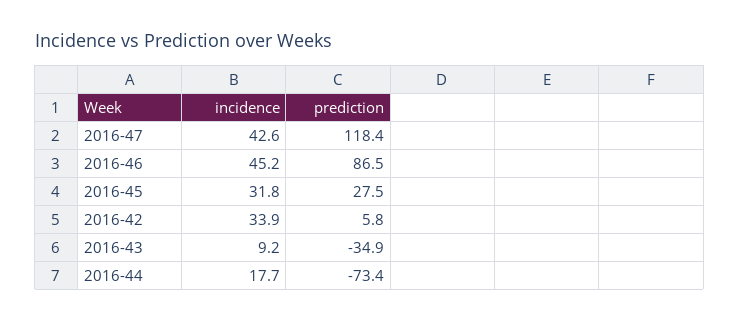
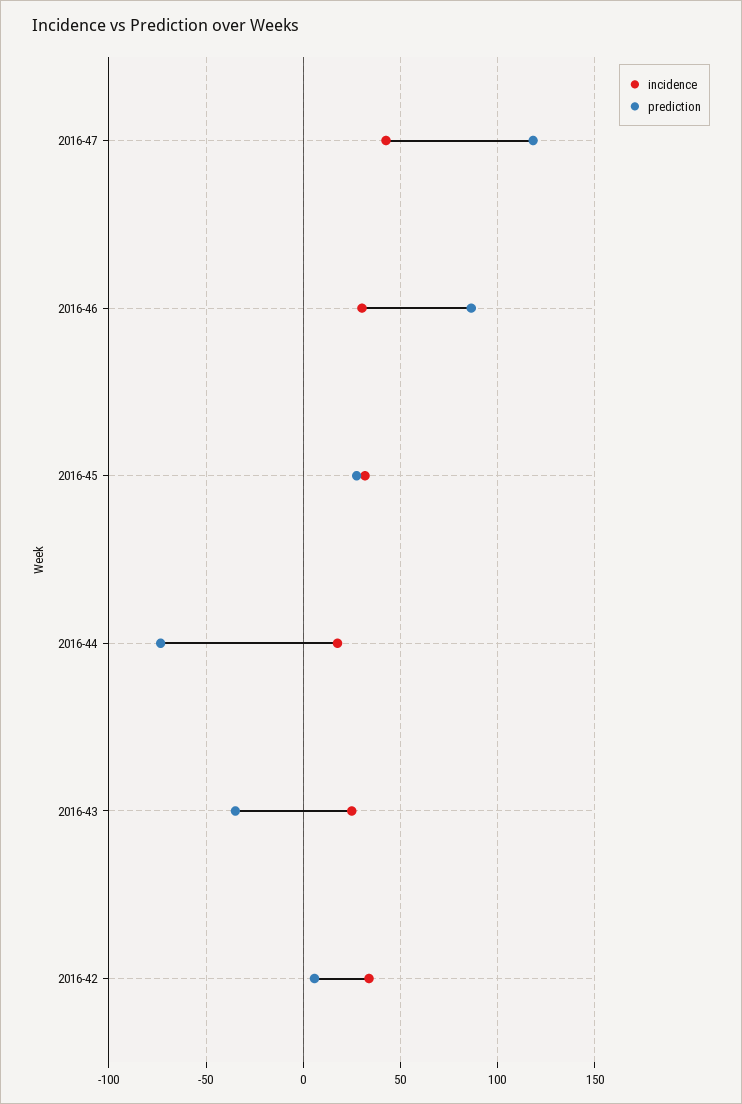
incidence, 2016-46: 45.2 -> 30
incidence, 2016-43: 9.2 -> 25

